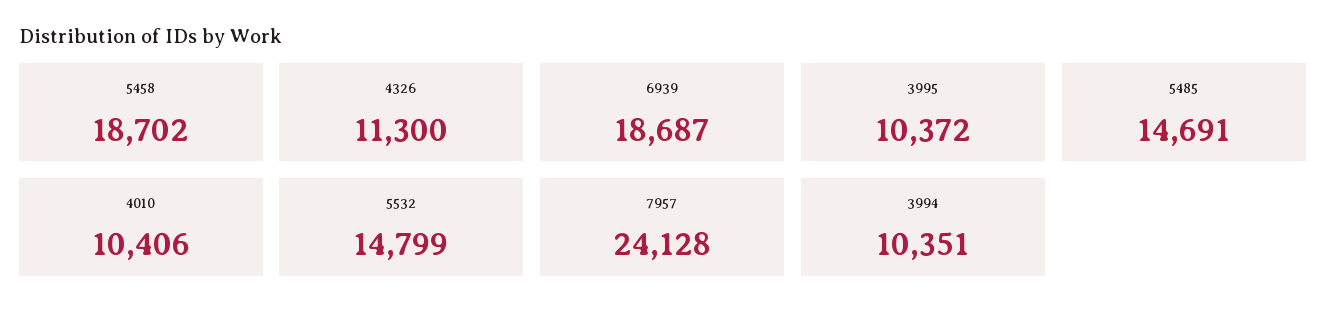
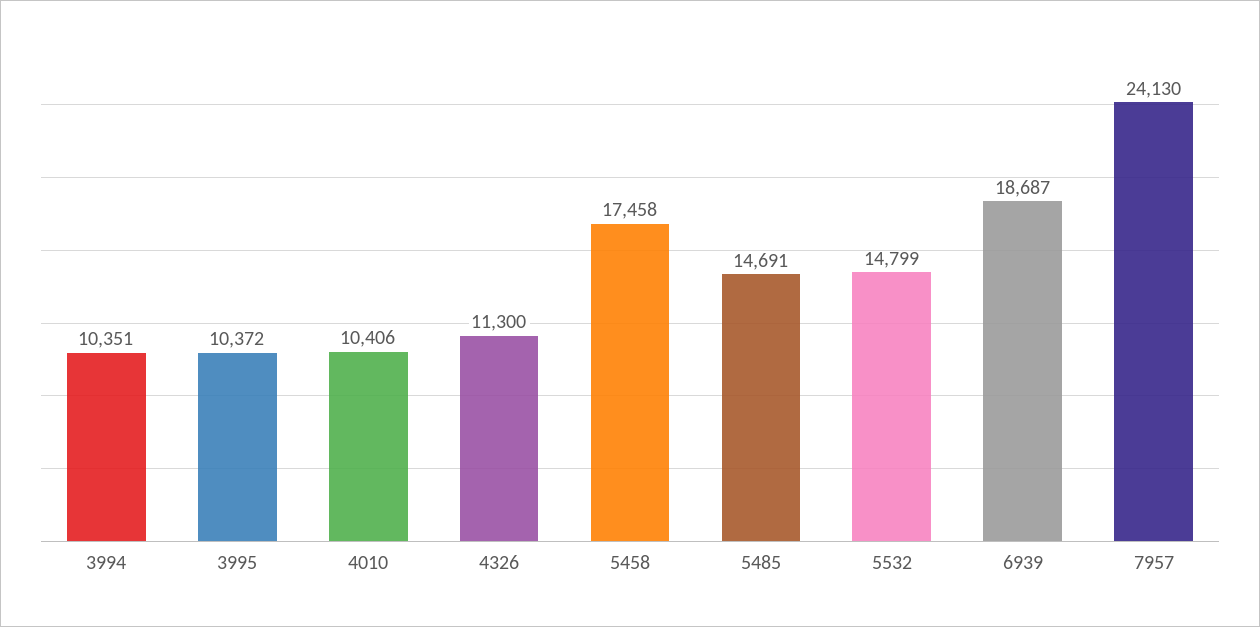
5458: 18702 -> 17458
7957: 24128 -> 24130

